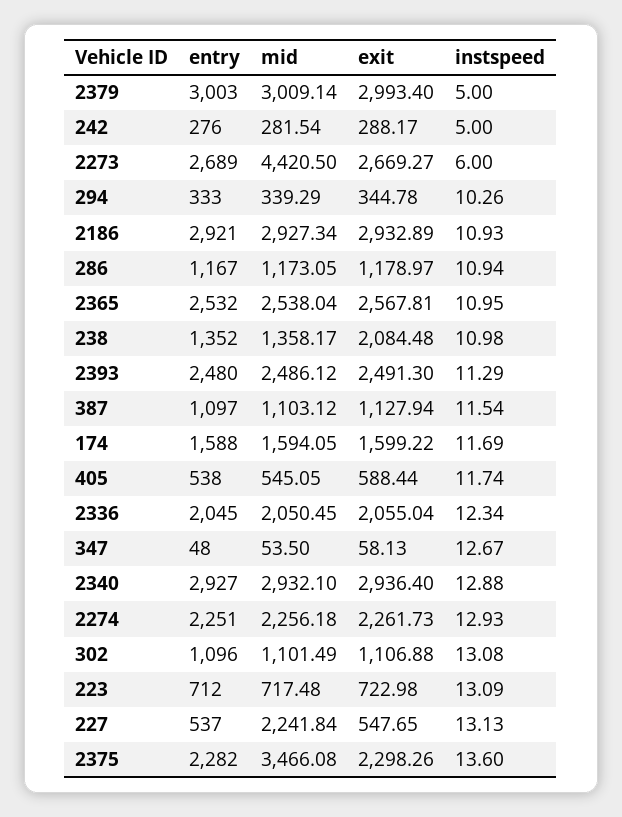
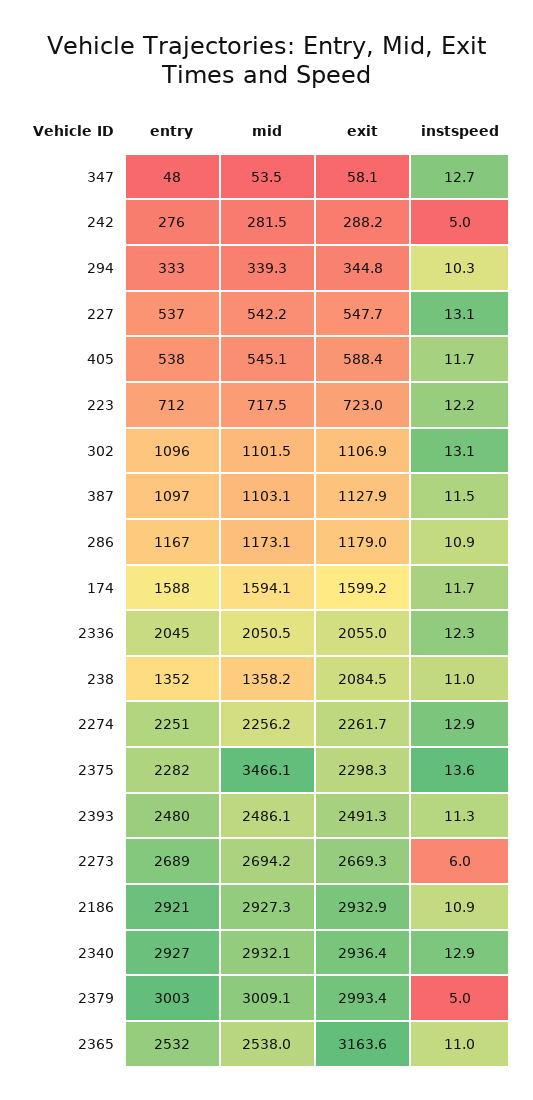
mid, 2273: 4420.5 -> 2694.2
exit, 2365: 2567.81 -> 3163.6
instspeed, 223: 13.09 -> 12.2
mid, 227: 2241.84 -> 542.2

